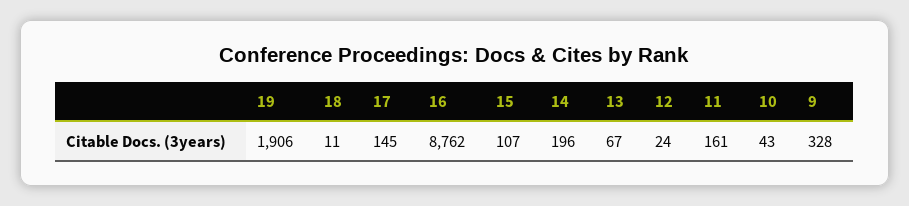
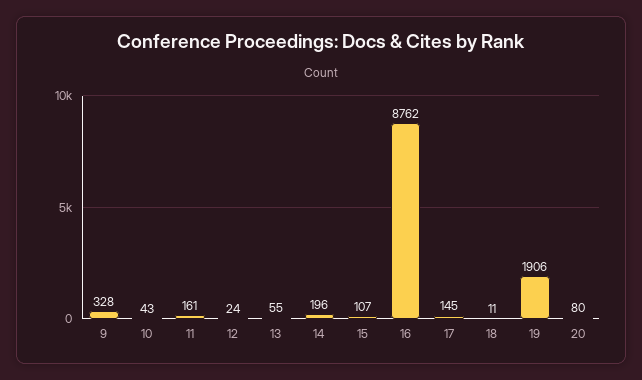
13: 67 -> 55
20: none -> 80

